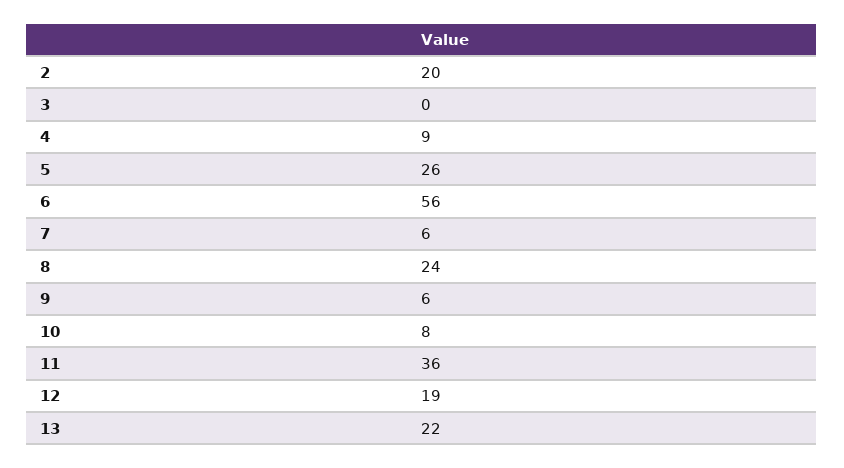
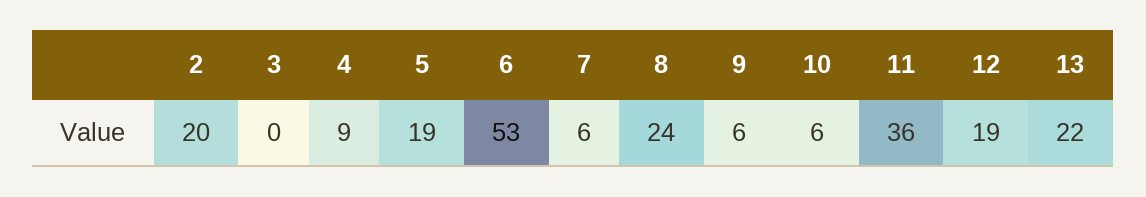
5: 26 -> 19
6: 56 -> 53
10: 8 -> 6

